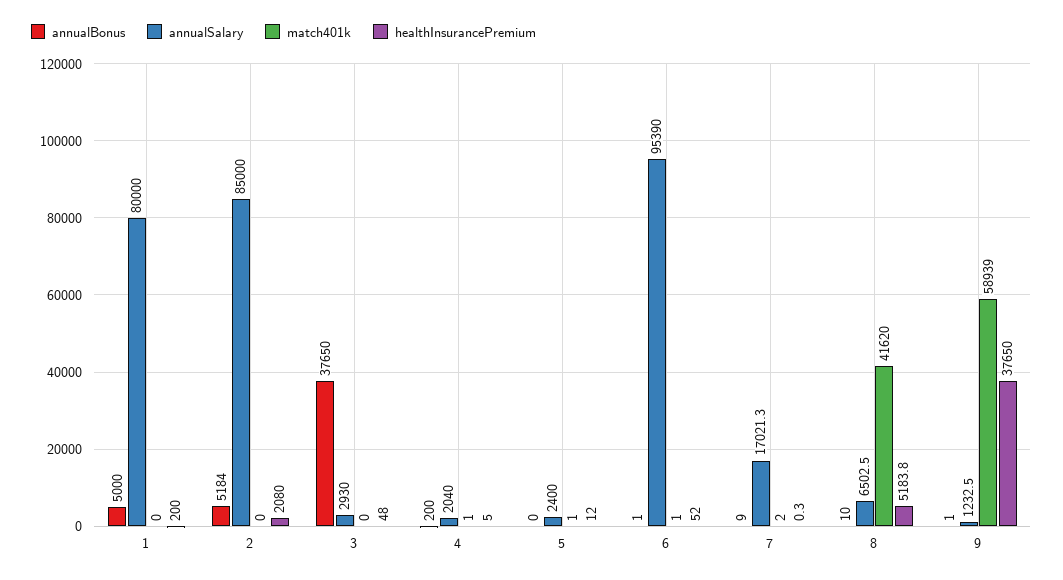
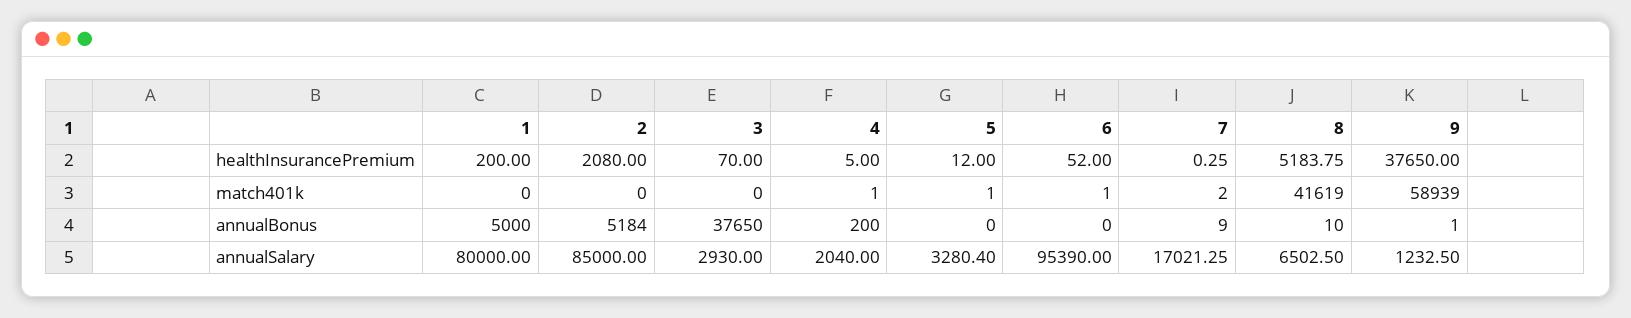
healthInsurancePremium, 3: 48 -> 70
annualSalary, 5: 2400 -> 3280.4
annualBonus, 6: 1 -> 0
match401k, 8: 41620 -> 41619

